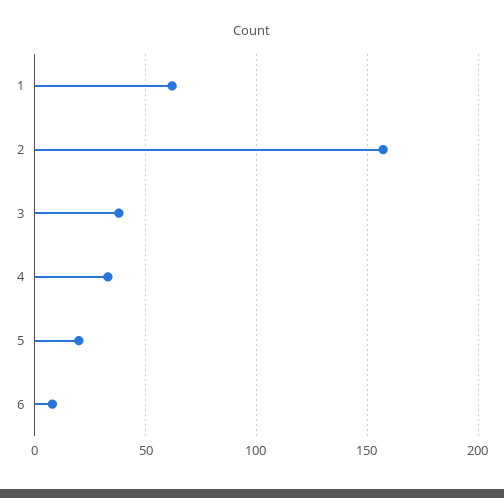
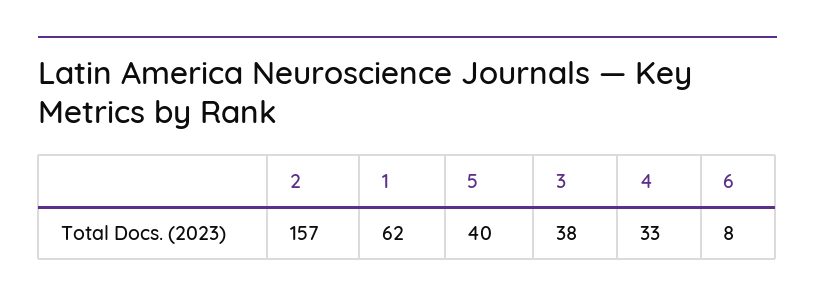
5: 20 -> 40

